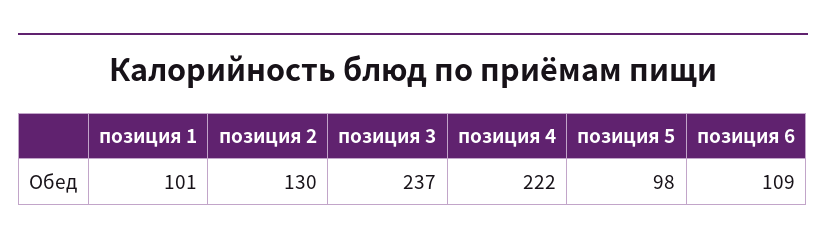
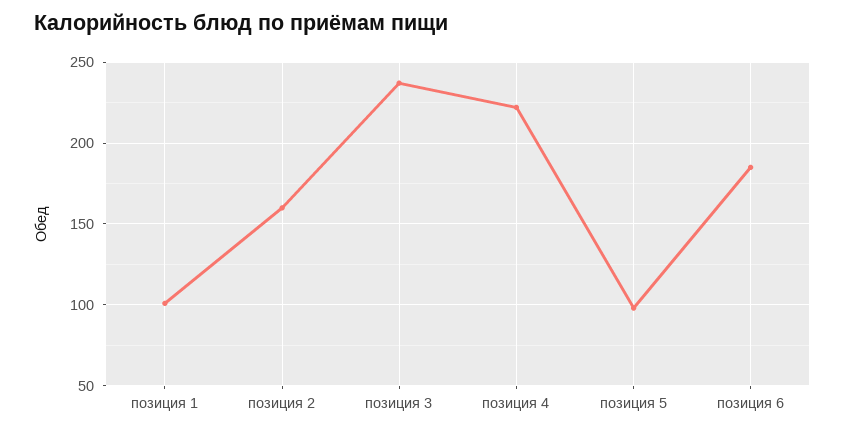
позиция 2: 130 -> 160
позиция 6: 109 -> 185

